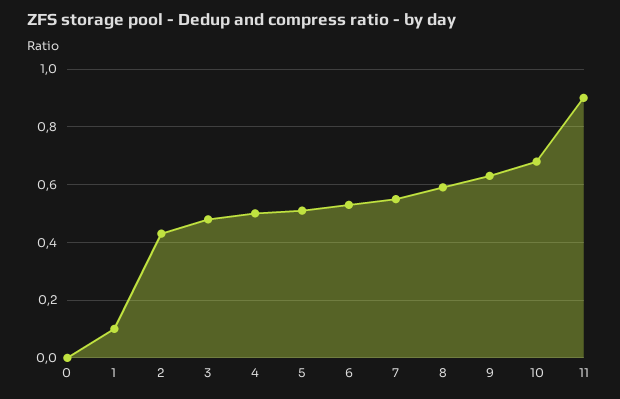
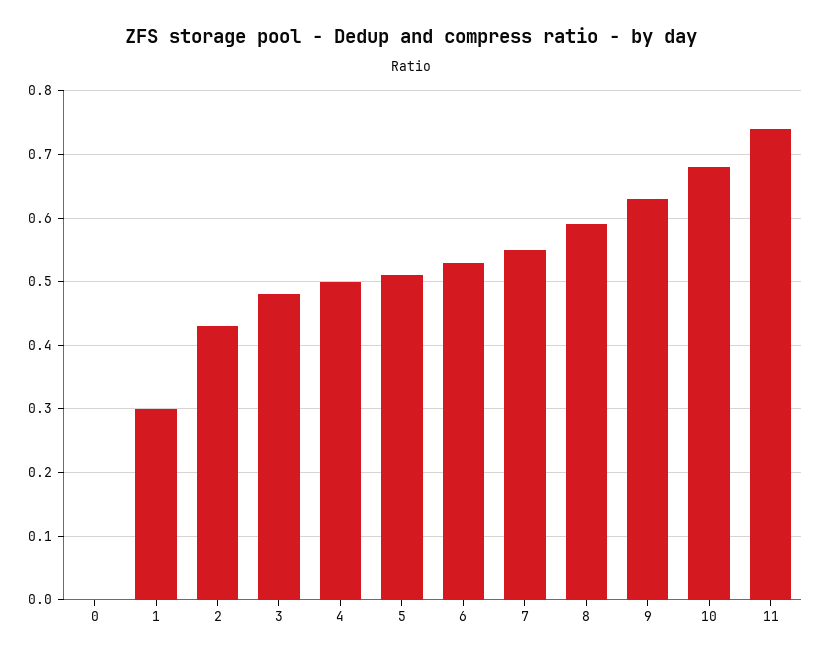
1: 0.1 -> 0.3
11: 0.9 -> 0.74

